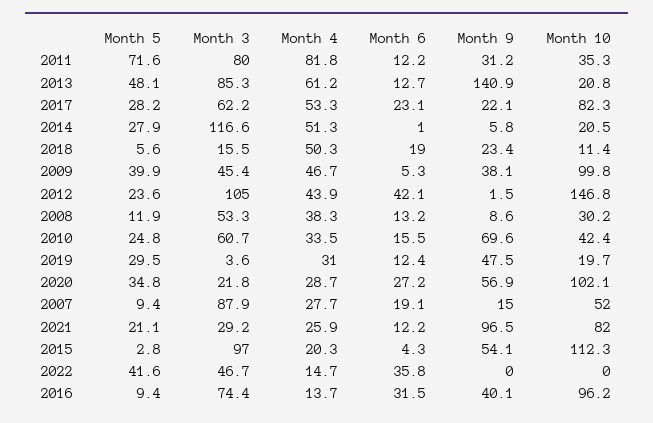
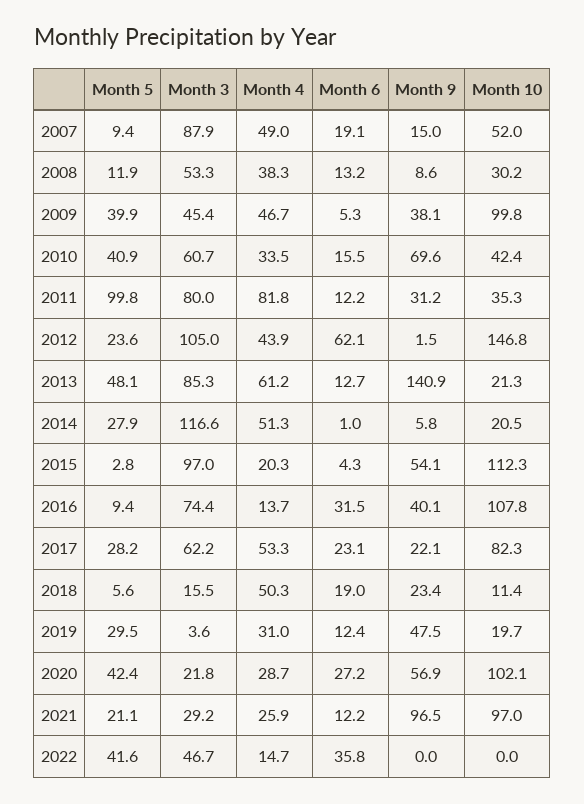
Month 5, 2011: 71.6 -> 99.8
Month 10, 2013: 20.8 -> 21.3
Month 6, 2012: 42.1 -> 62.1
Month 5, 2010: 24.8 -> 40.9
Month 5, 2020: 34.8 -> 42.4
Month 4, 2007: 27.7 -> 49
Month 10, 2021: 82 -> 97
Month 10, 2016: 96.2 -> 107.8

